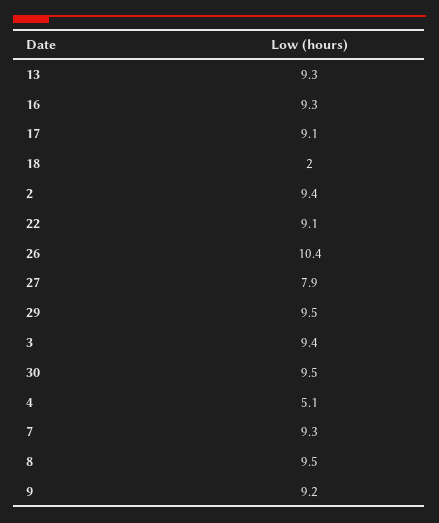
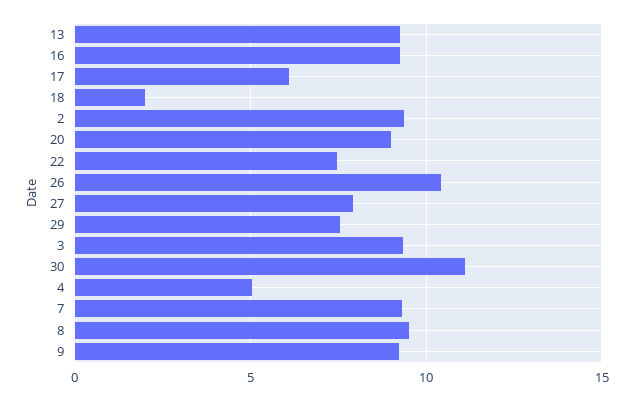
17: 9.1 -> 6
22: 9.1 -> 7.5
29: 9.5 -> 7.5
30: 9.5 -> 11
20: none -> 9

